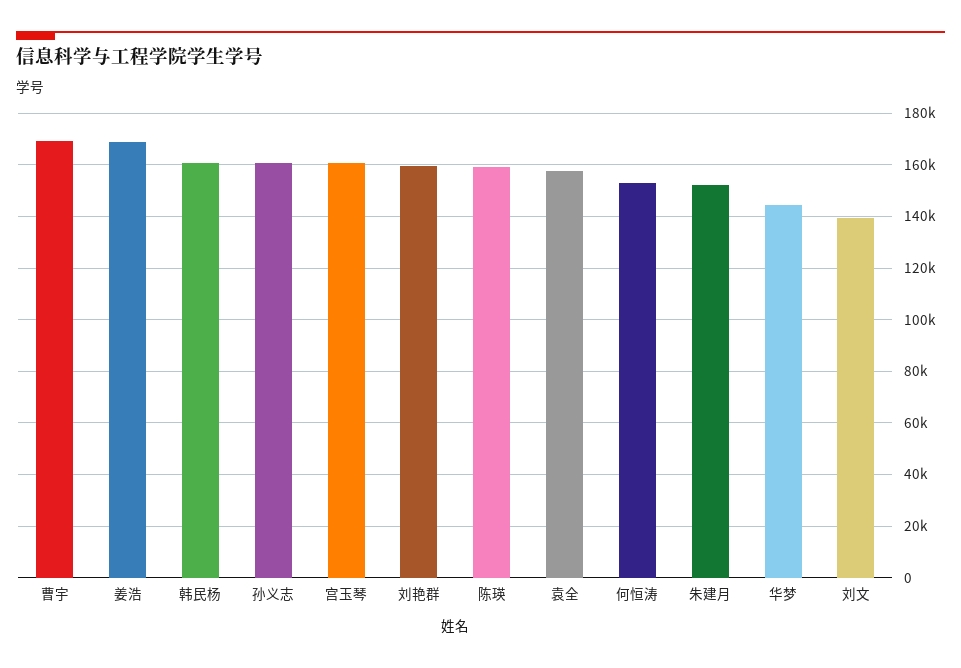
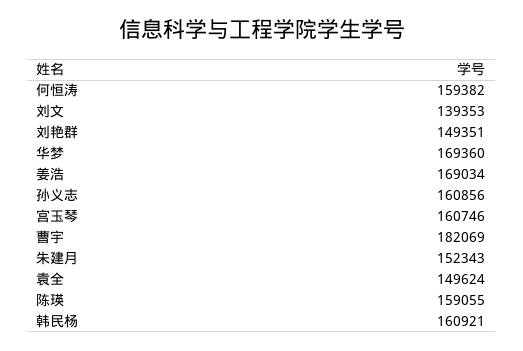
曹宇: 170000 -> 182069
刘艳群: 160000 -> 149351
袁全: 157500 -> 149624
何恒涛: 152500 -> 159382
华梦: 145000 -> 169360

